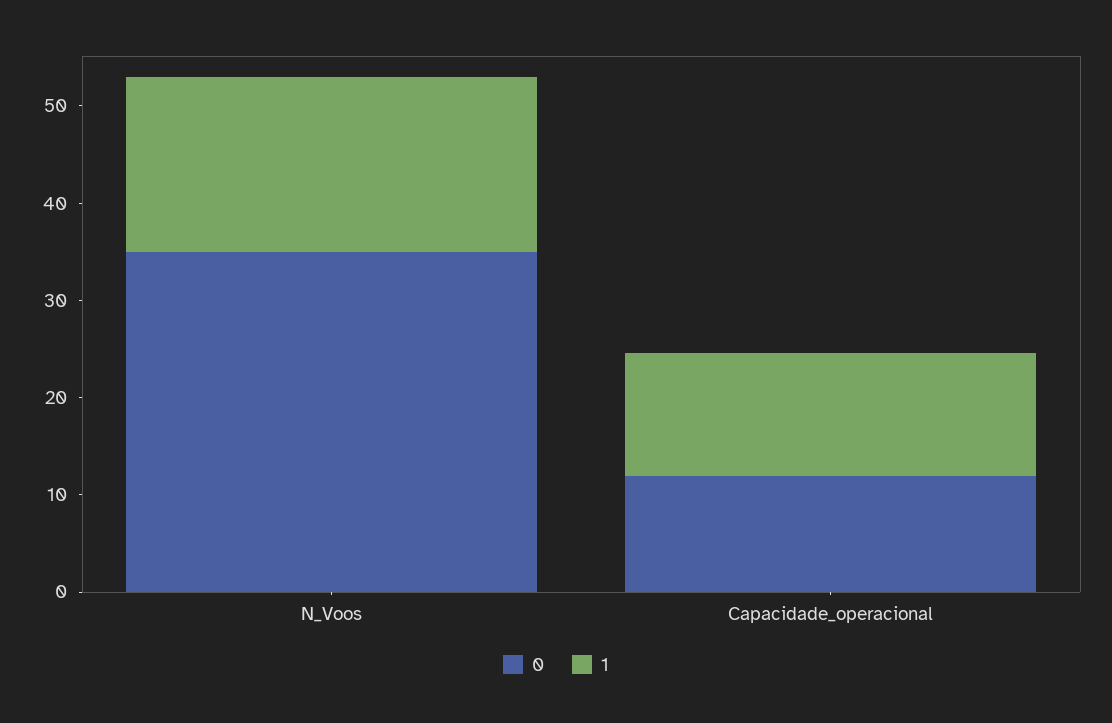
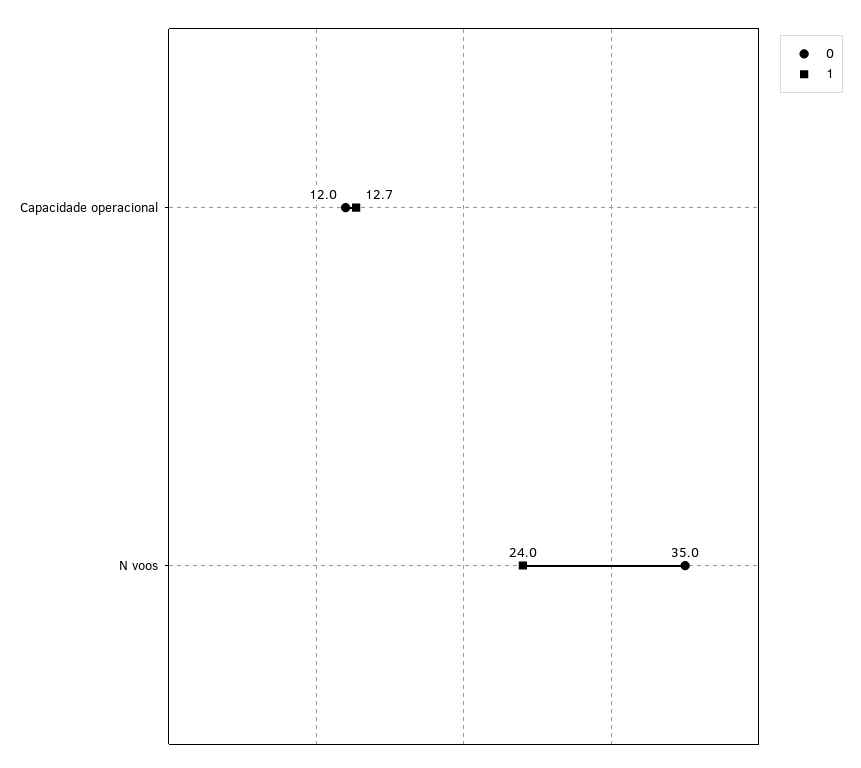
1, N_Voos: 18 -> 24

